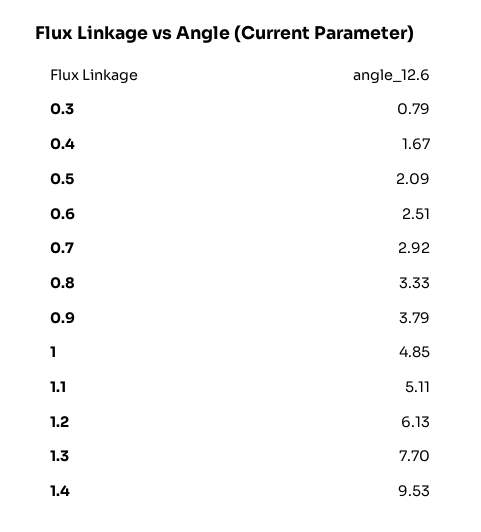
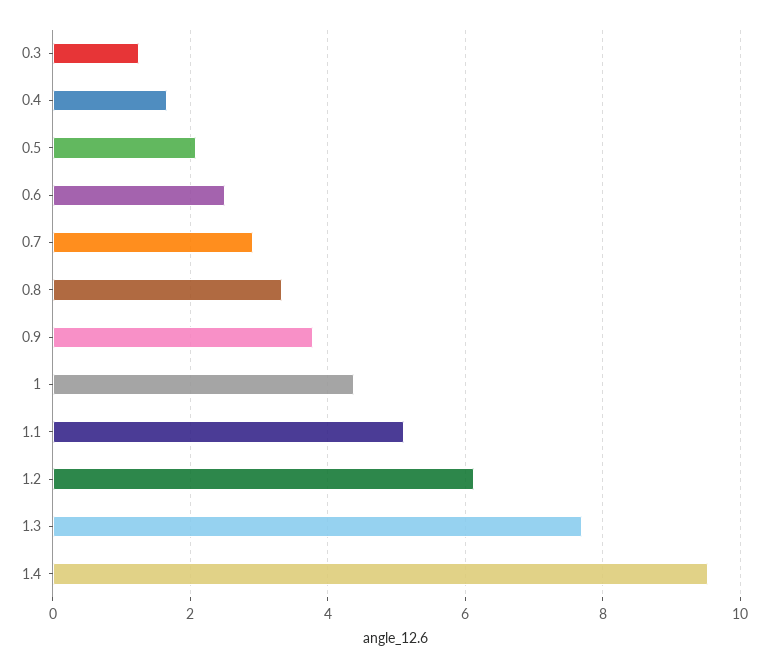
0.3: 0.79 -> 1.2
1: 4.85 -> 4.4

